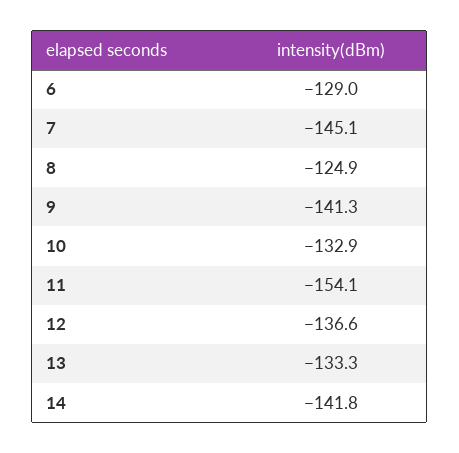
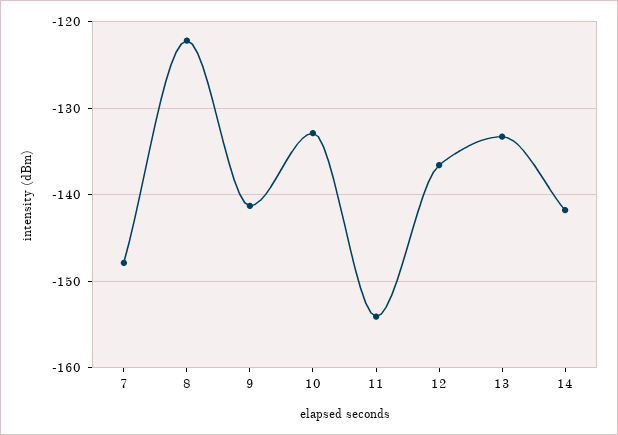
6: -129 -> none
7: -145.1 -> -148
8: -124.9 -> -122

